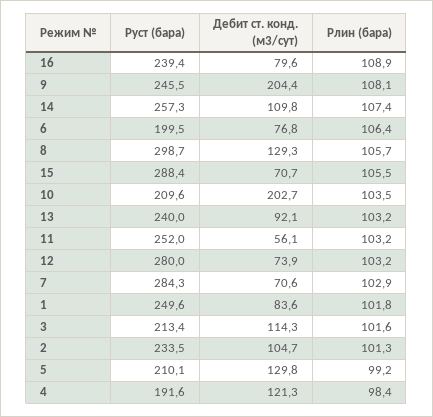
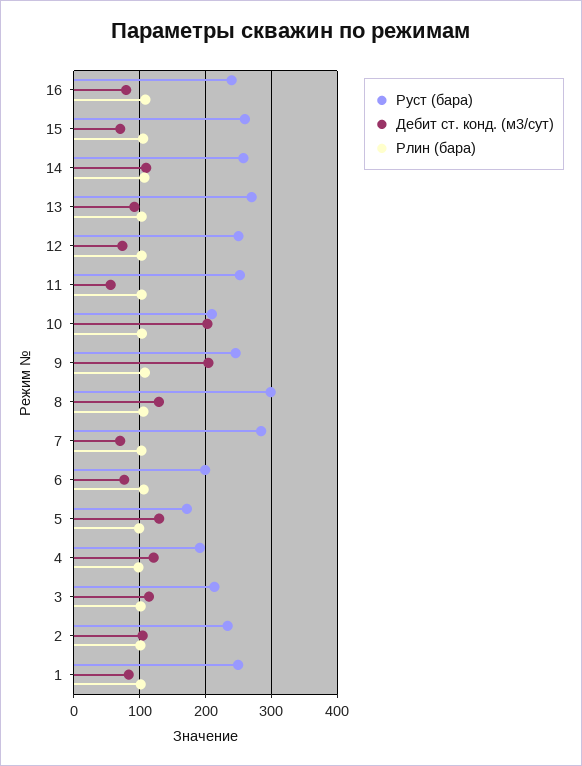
Руст (бара), 15: 288.4 -> 260
Руст (бара), 13: 240 -> 270
Руст (бара), 12: 280 -> 250
Руст (бара), 5: 210.1 -> 170

